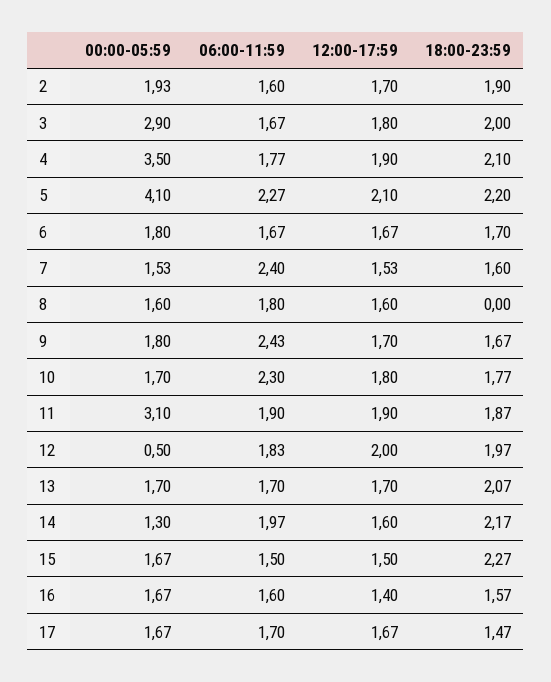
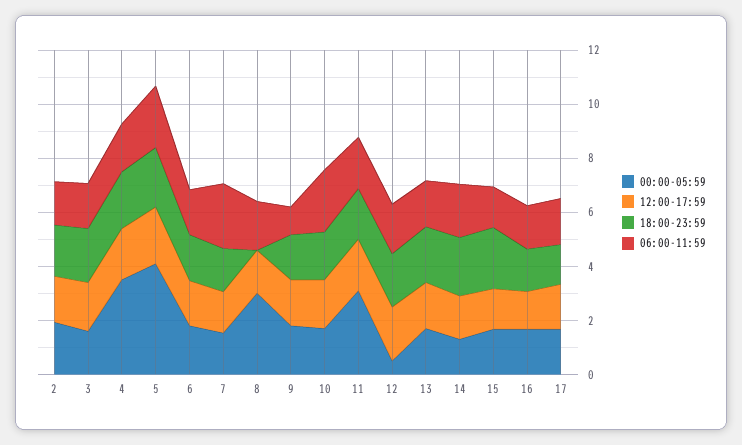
00:00-05:59, 3: 2.9 -> 1.5
00:00-05:59, 8: 1.6 -> 3
06:00-11:59, 9: 2.43 -> 1

